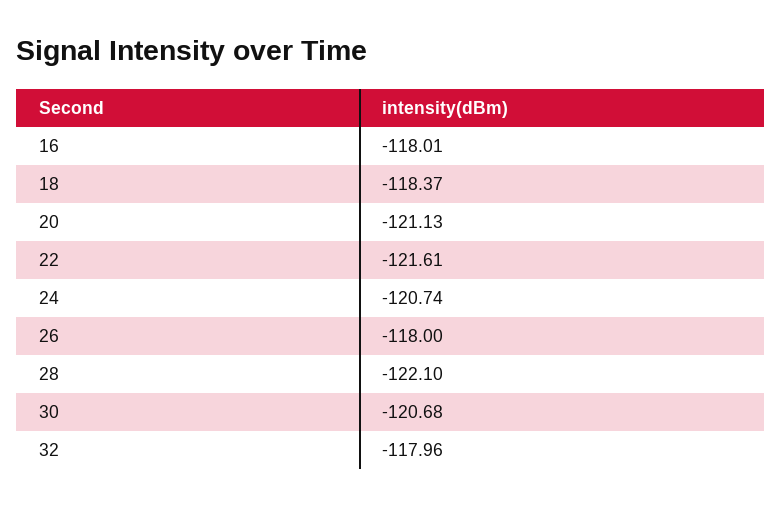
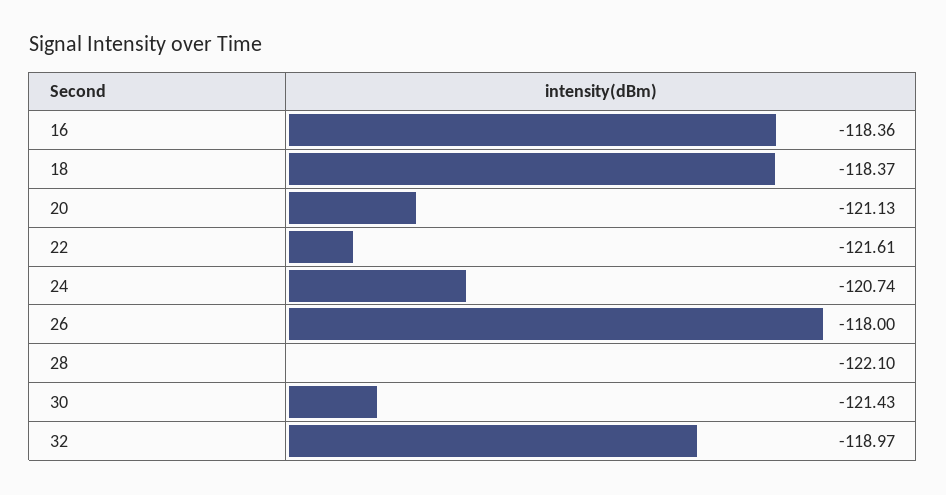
16: -118.01 -> -118.36
30: -120.68 -> -121.43
32: -117.96 -> -118.97

